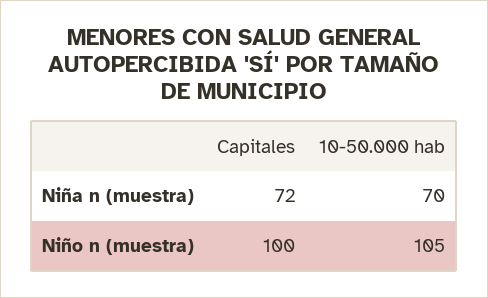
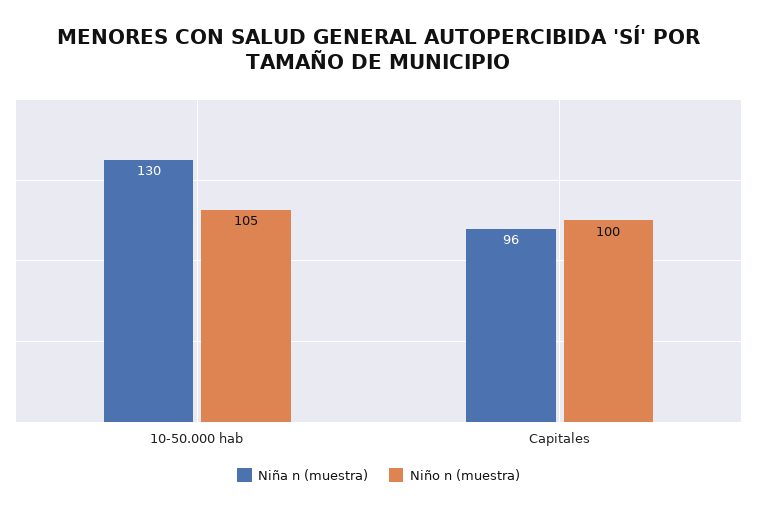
Niña n (muestra), Capitales: 72 -> 96
Niña n (muestra), 10-50.000 hab: 70 -> 130

